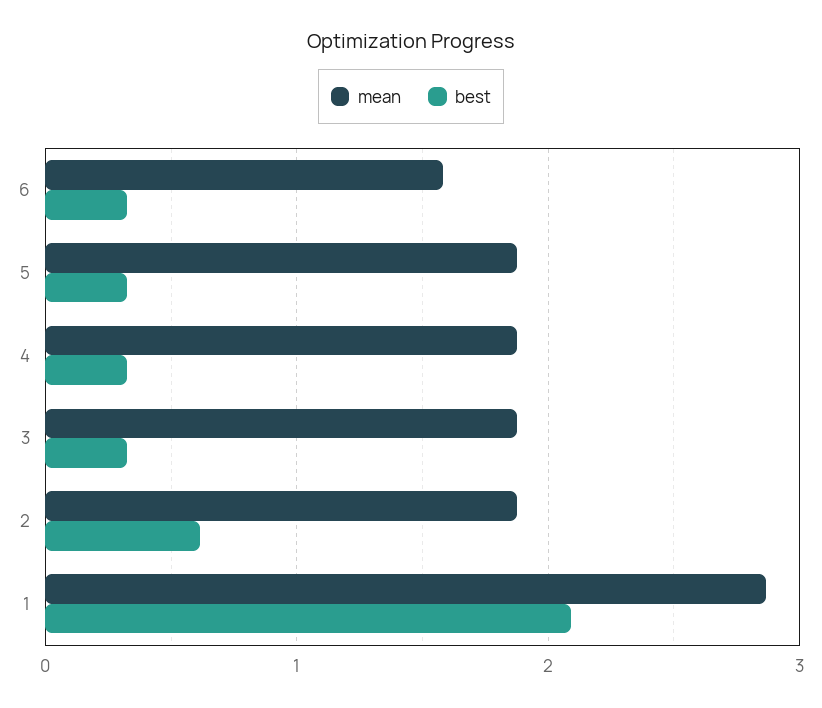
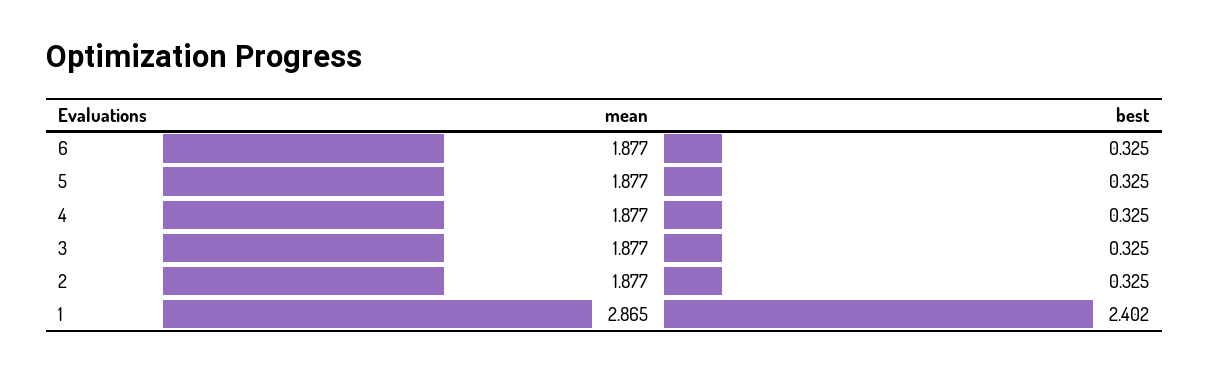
mean, 6: 1.6 -> 1.877
best, 2: 0.6 -> 0.325
best, 1: 2.1 -> 2.402

